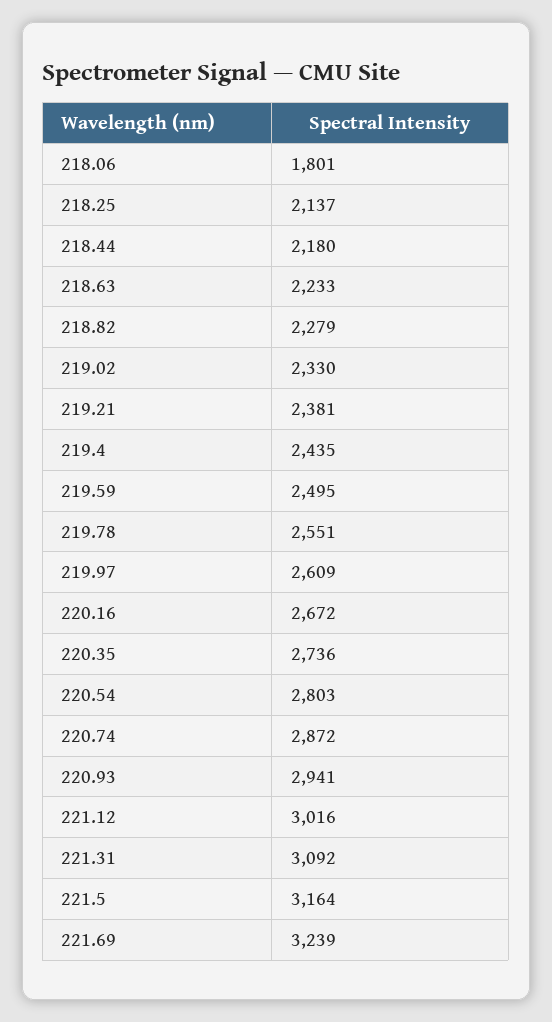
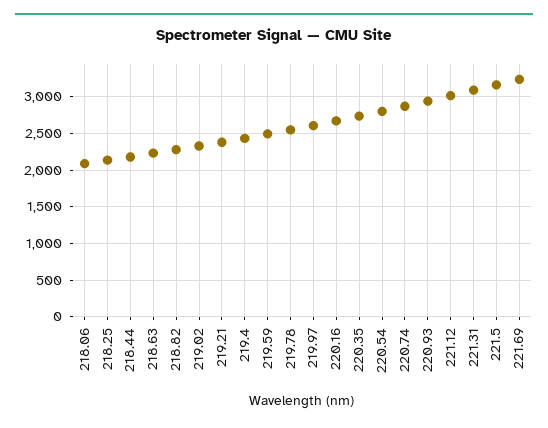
218.06: 1801 -> 2100

